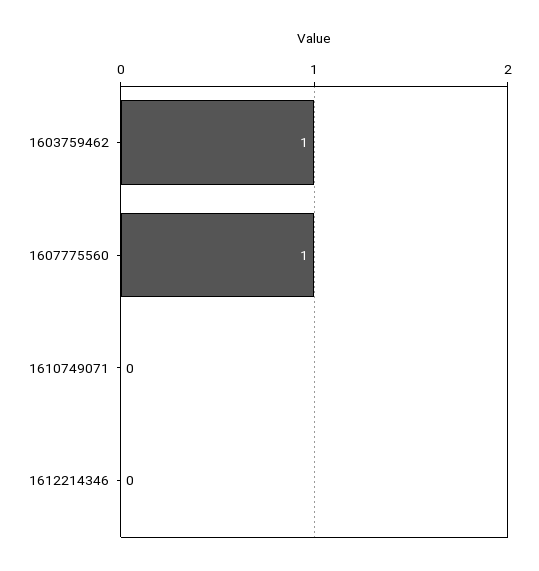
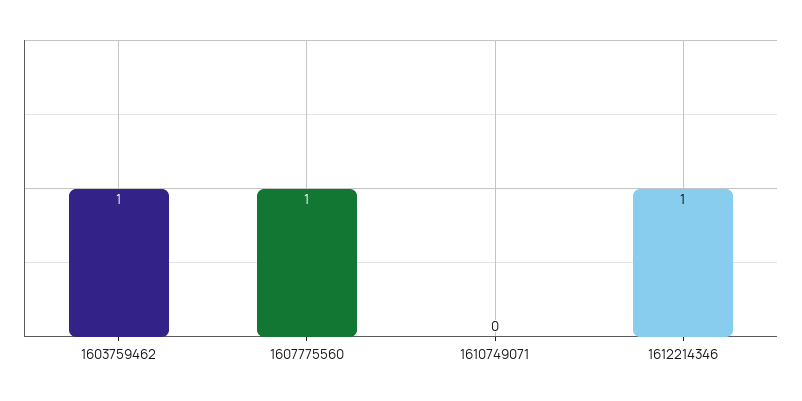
1612214346: 0 -> 1

